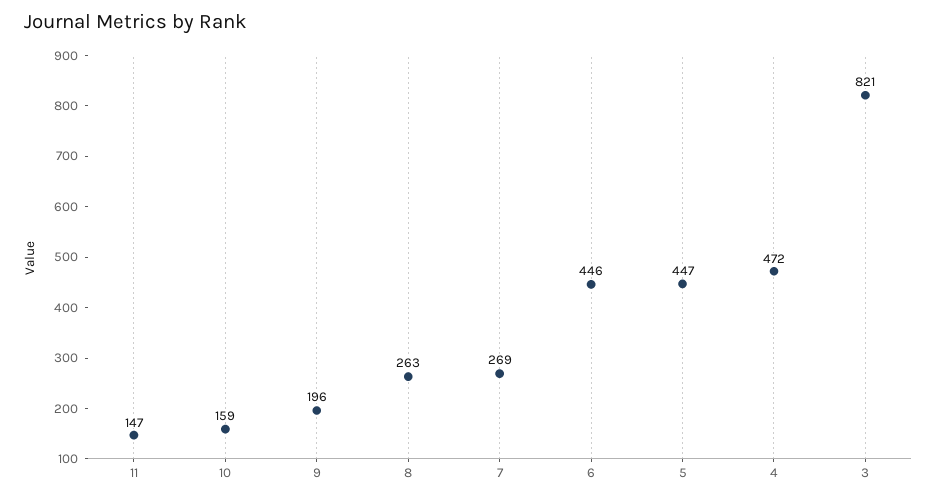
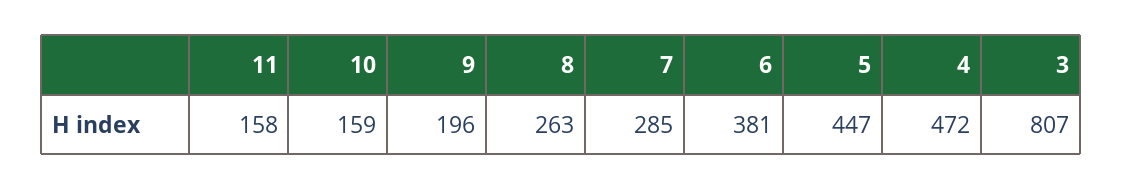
11: 147 -> 158
7: 269 -> 285
6: 446 -> 381
3: 821 -> 807

